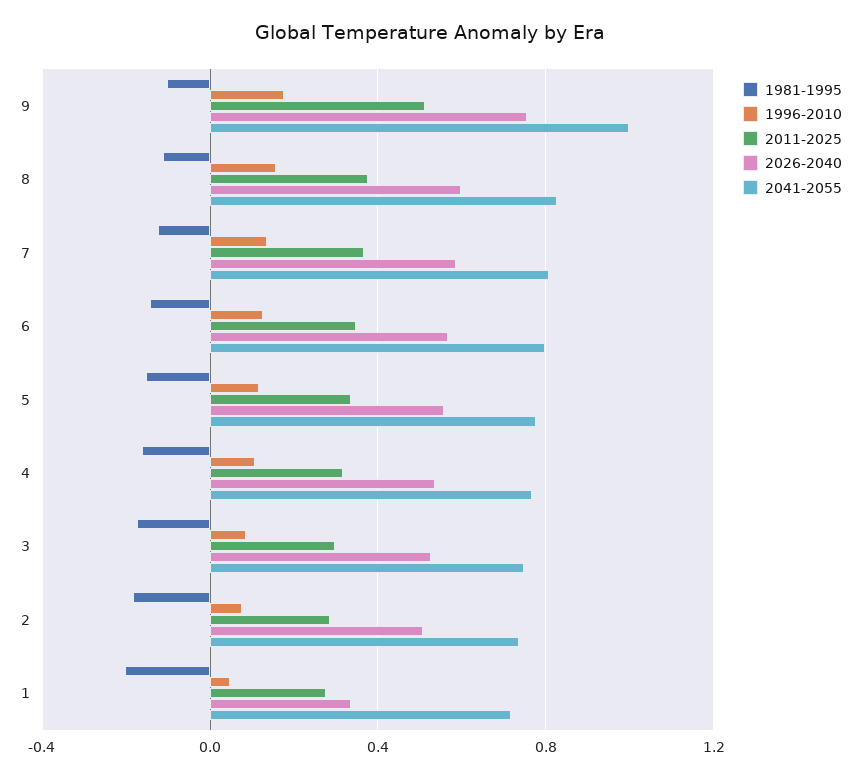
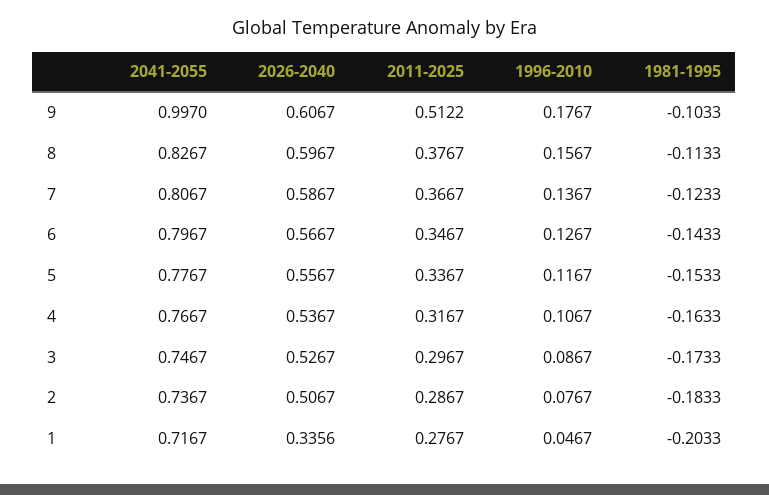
2026-2040, 9: 0.75 -> 0.6067

